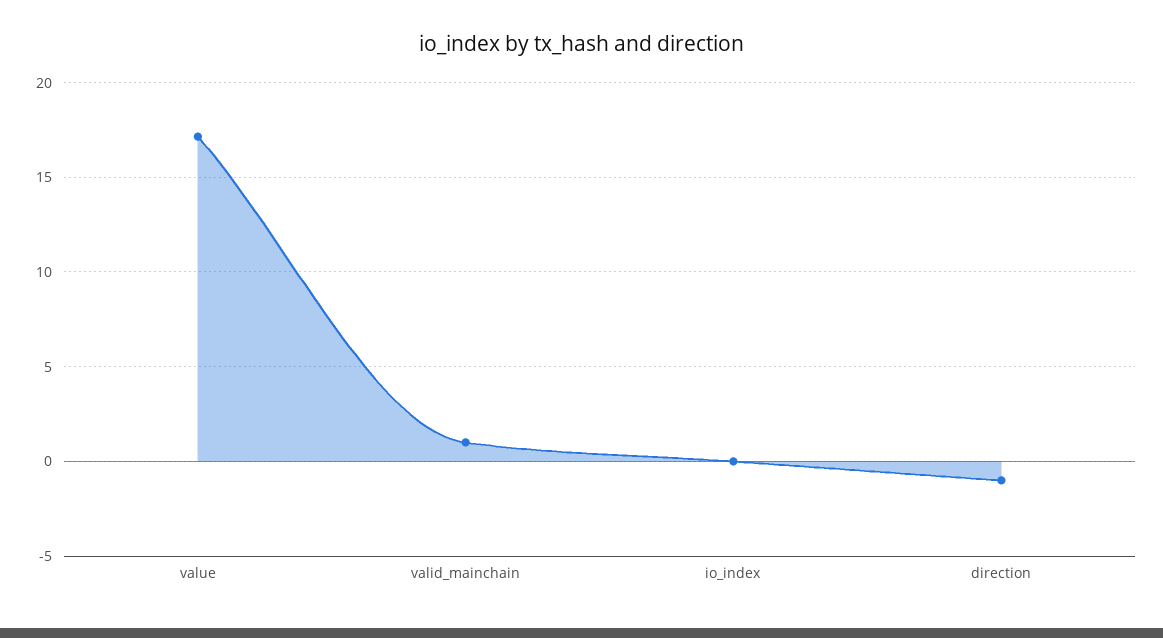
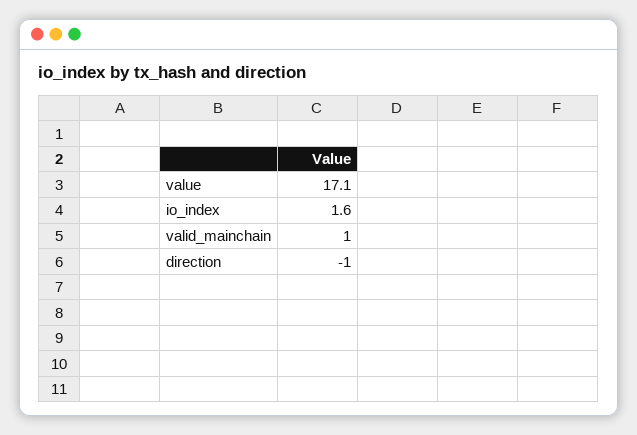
io_index: 0 -> 1.6

